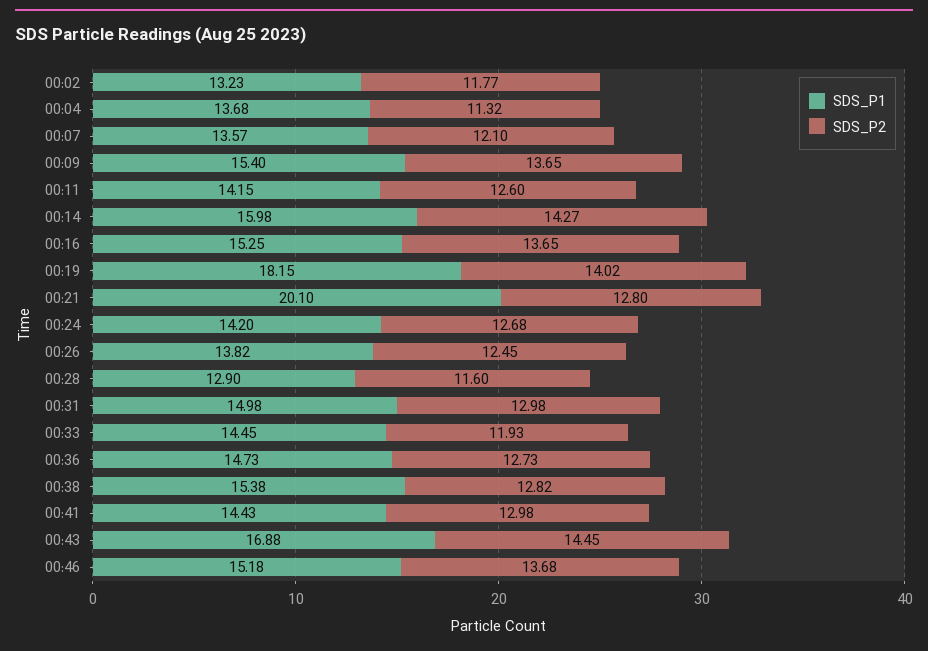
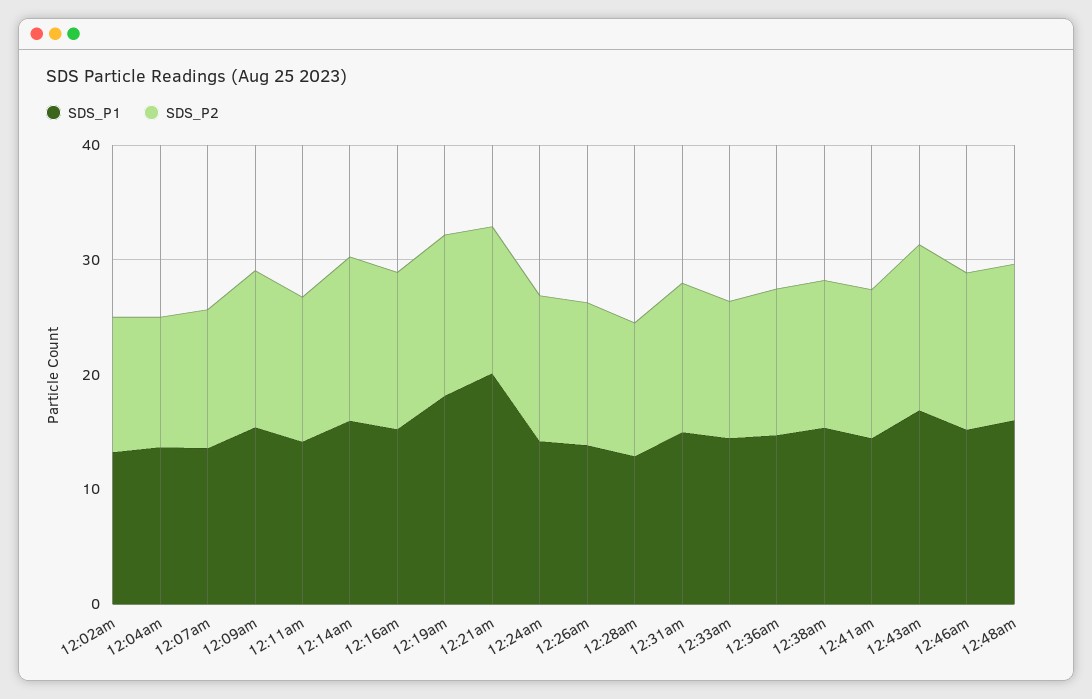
SDS_P1, 12:48am: none -> 16
SDS_P2, 12:48am: none -> 14

